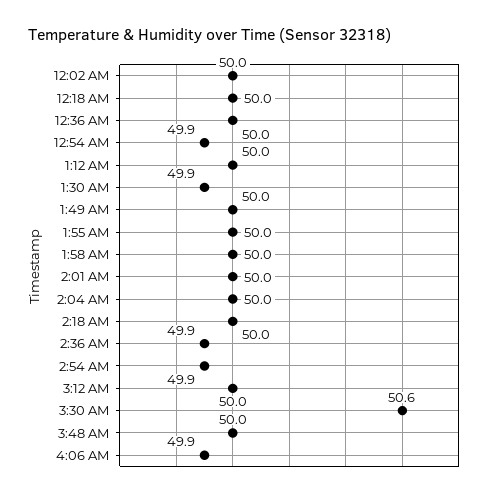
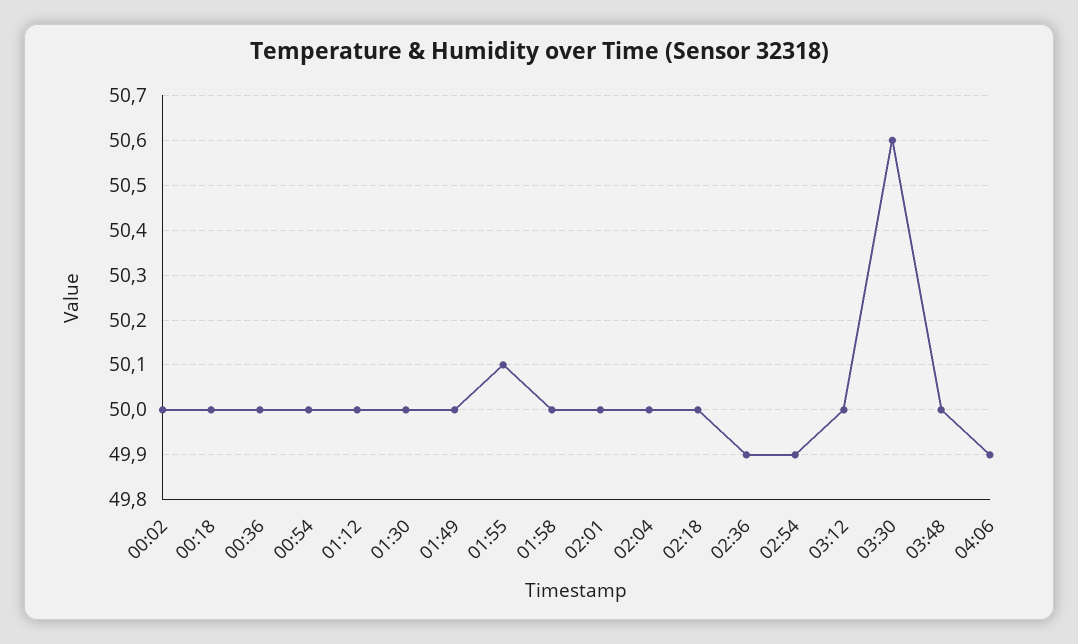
12:54 AM: 49.9 -> 50
1:30 AM: 49.9 -> 50
1:55 AM: 50 -> 50.1

